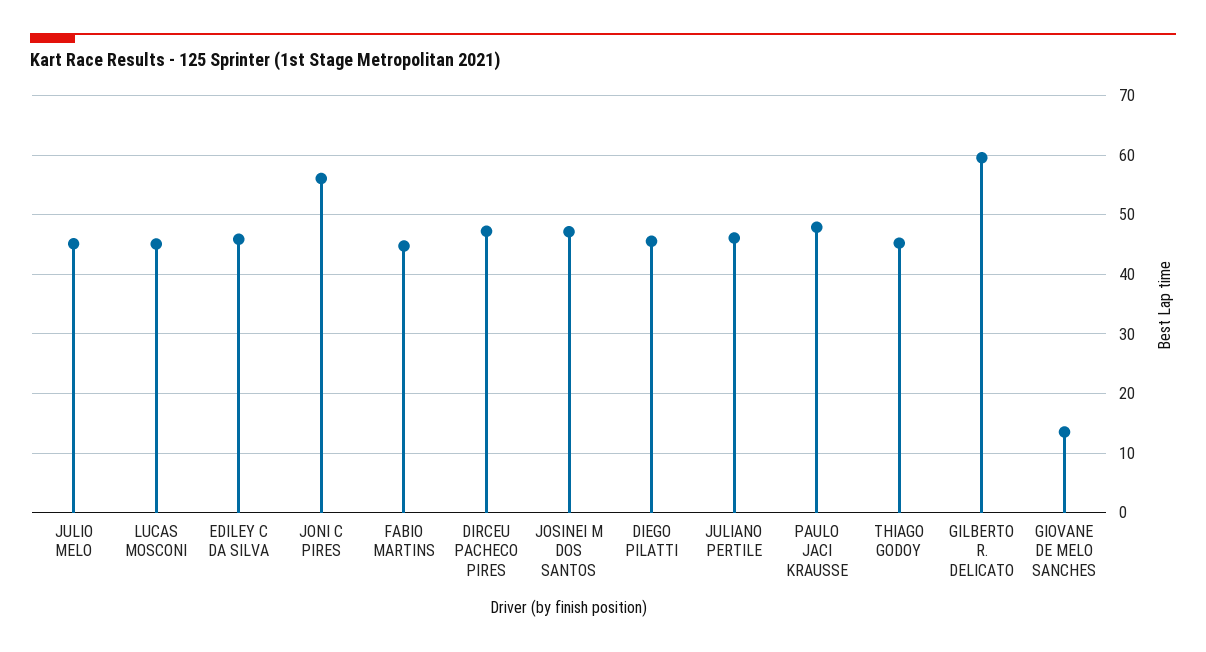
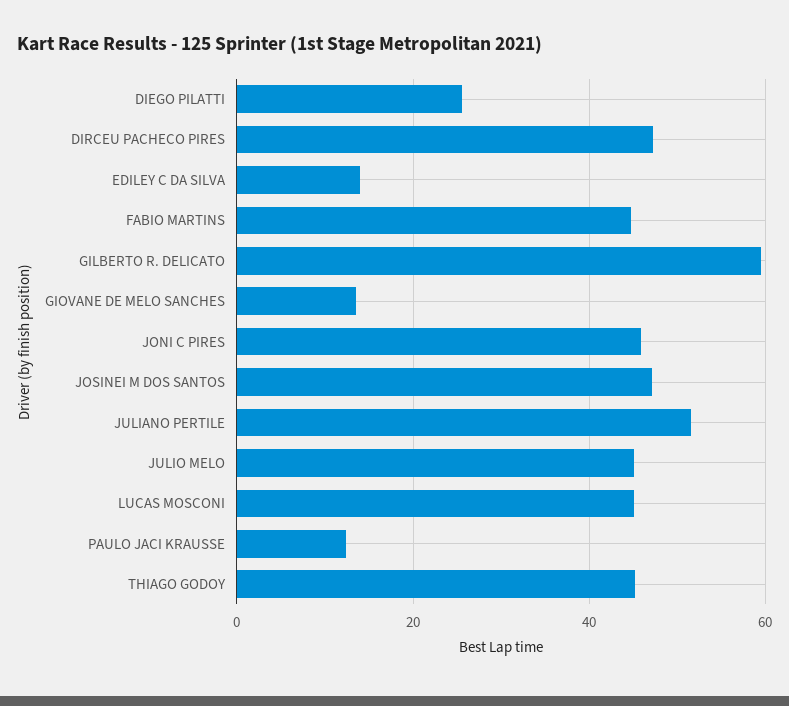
EDILEY C DA SILVA: 46 -> 14
JONI C PIRES: 56 -> 46
DIEGO PILATTI: 46 -> 26
JULIANO PERTILE: 46 -> 52
PAULO JACI KRAUSSE: 48 -> 12

